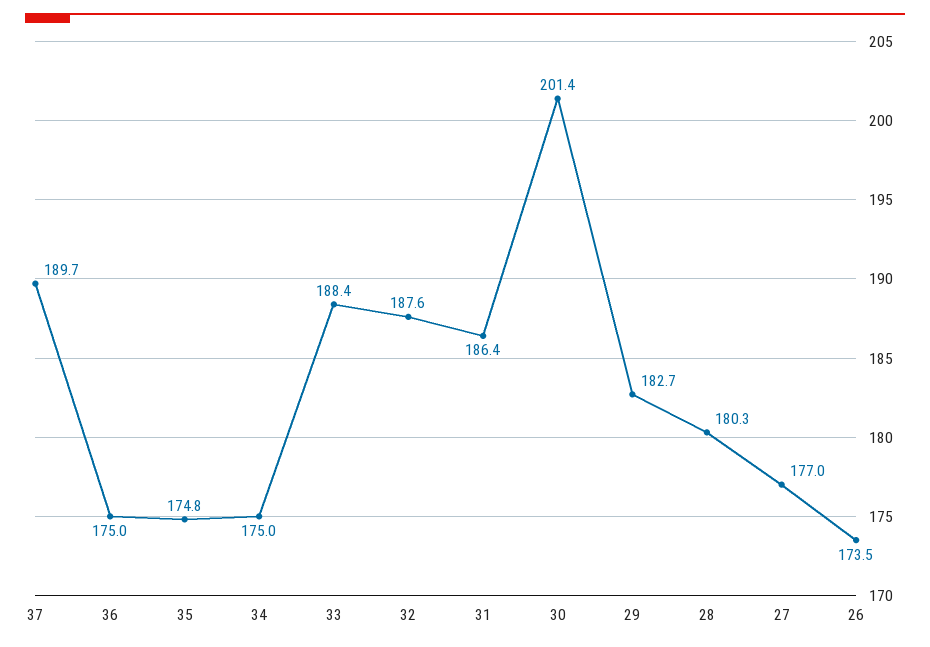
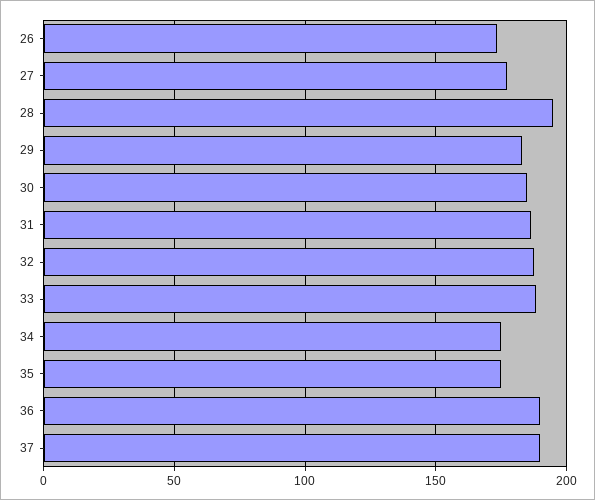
36: 175 -> 190
30: 201.4 -> 185
28: 180.3 -> 195

